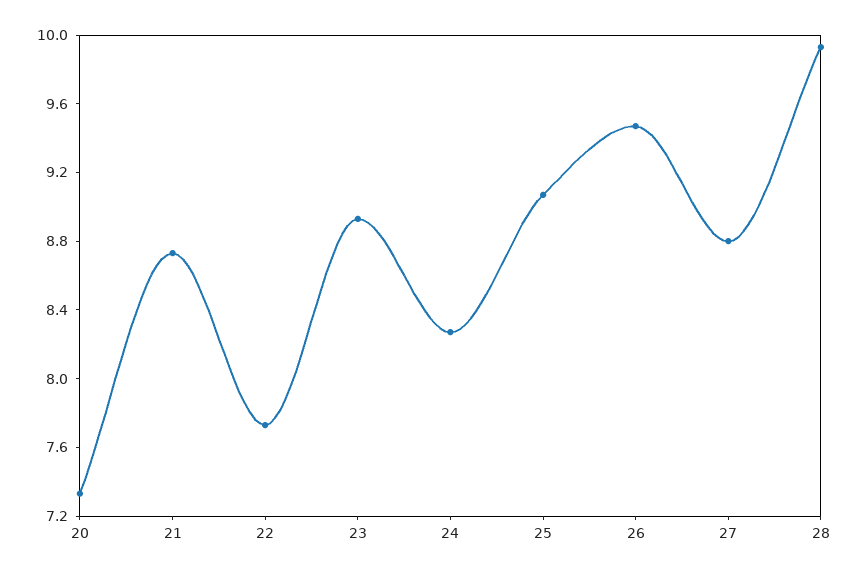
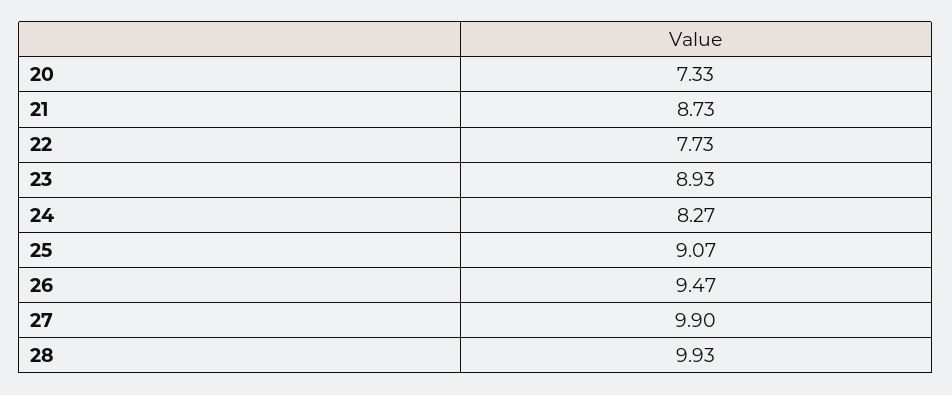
27: 8.8 -> 9.9

